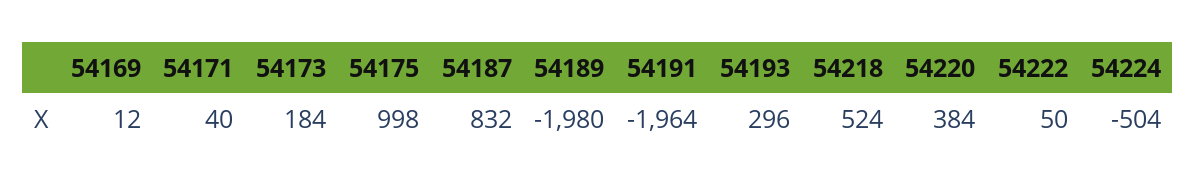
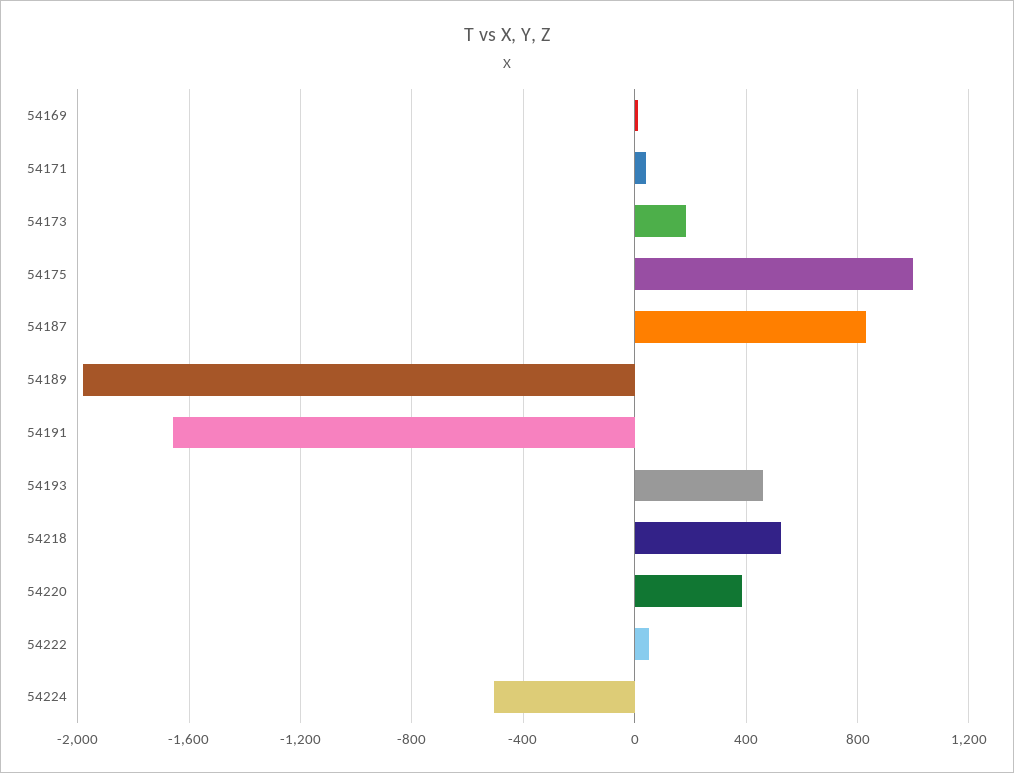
54191: -1964 -> -1650
54193: 296 -> 450

